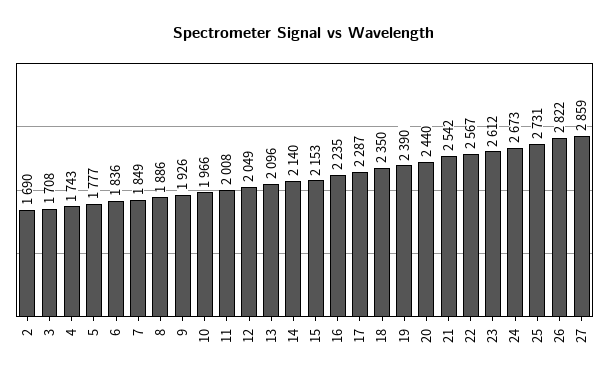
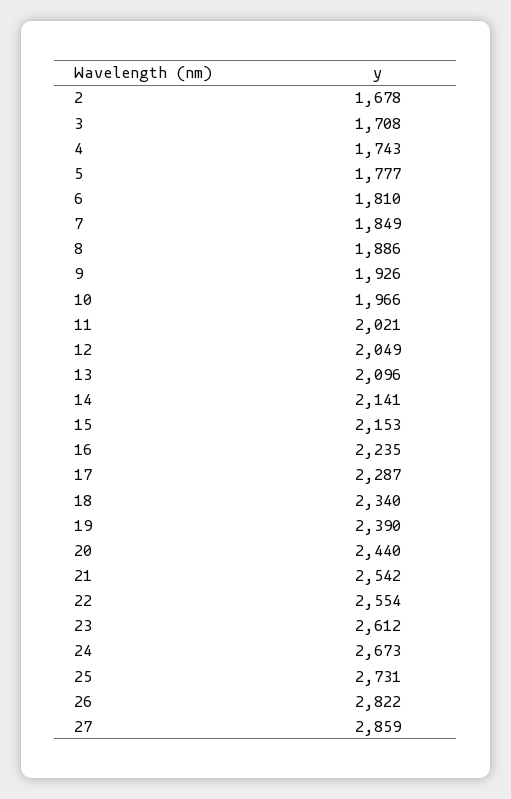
2: 1690 -> 1678
6: 1836 -> 1810
11: 2008 -> 2021
14: 2140 -> 2141
18: 2350 -> 2340
22: 2567 -> 2554

